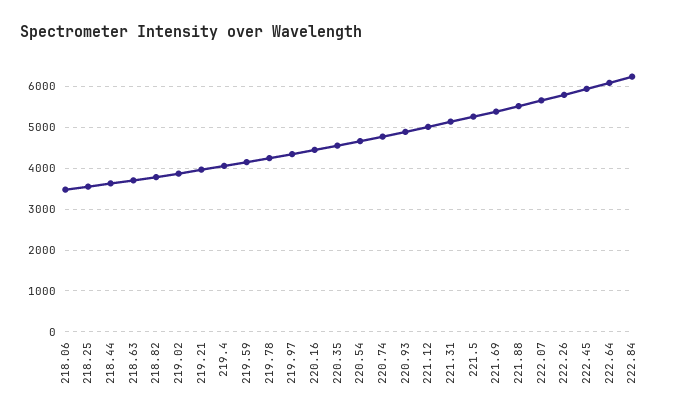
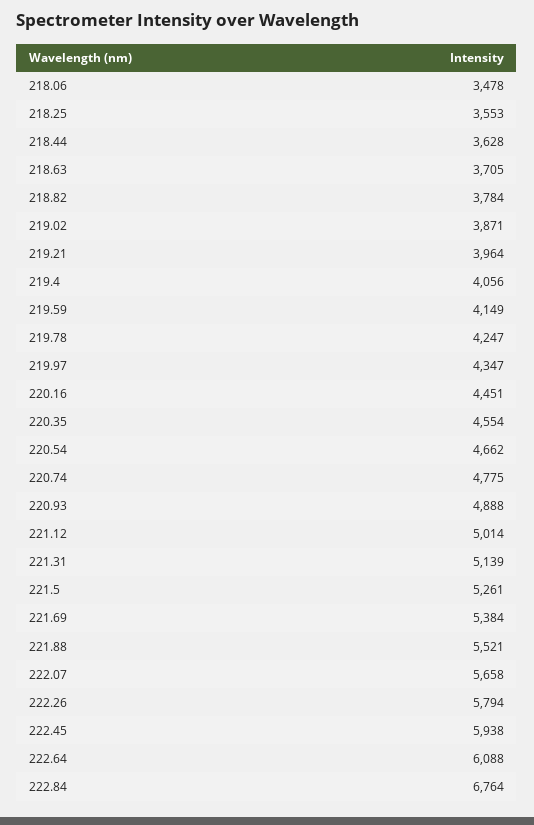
222.84: 6200 -> 6764

